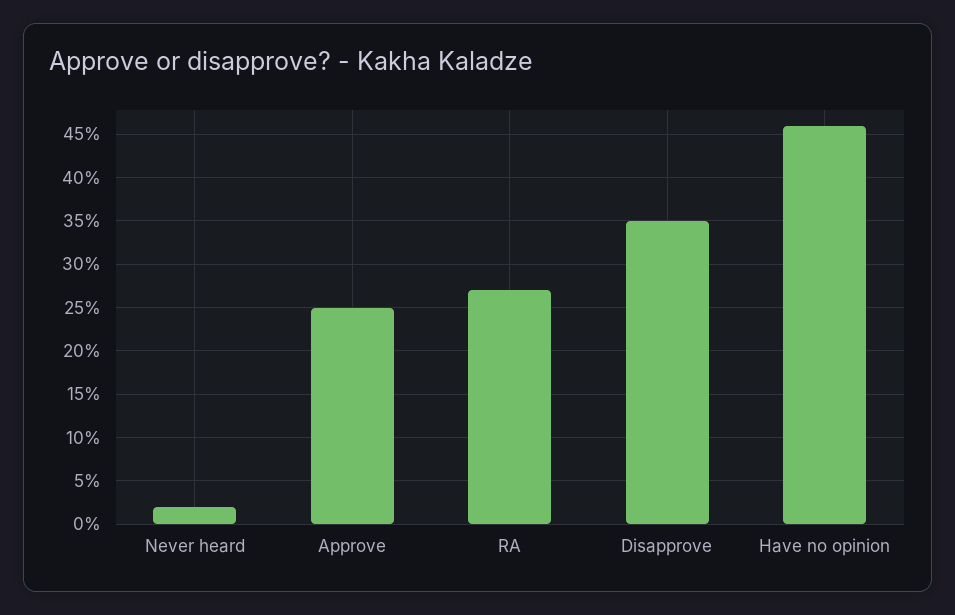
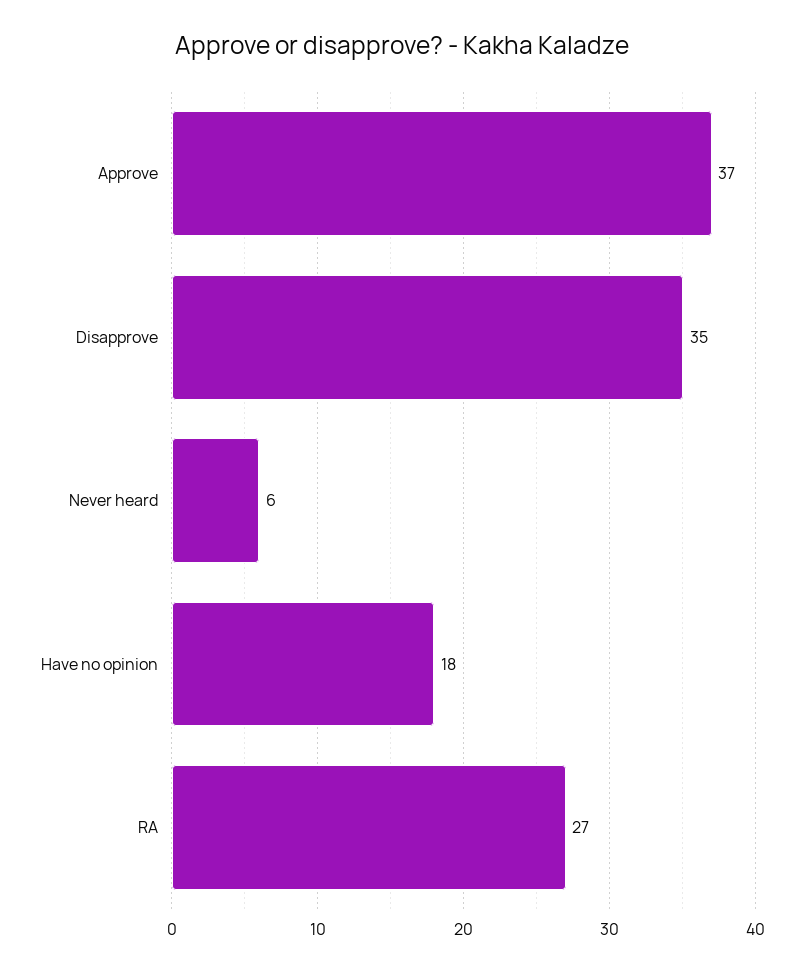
Never heard: 2 -> 6
Approve: 25 -> 37
Have no opinion: 46 -> 18

